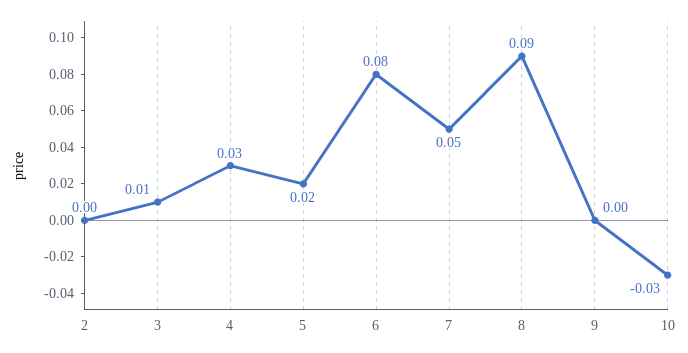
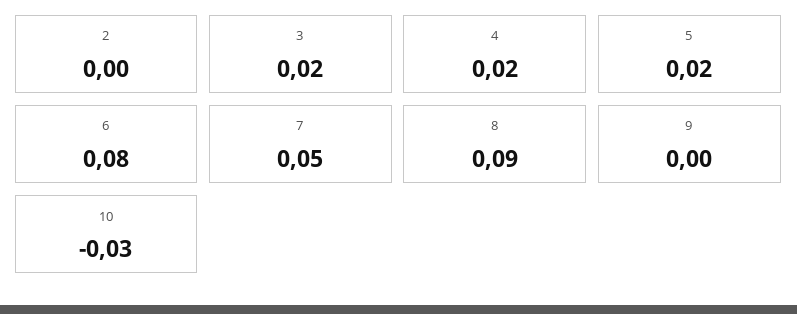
3: 0.01 -> 0.02
4: 0.03 -> 0.02

